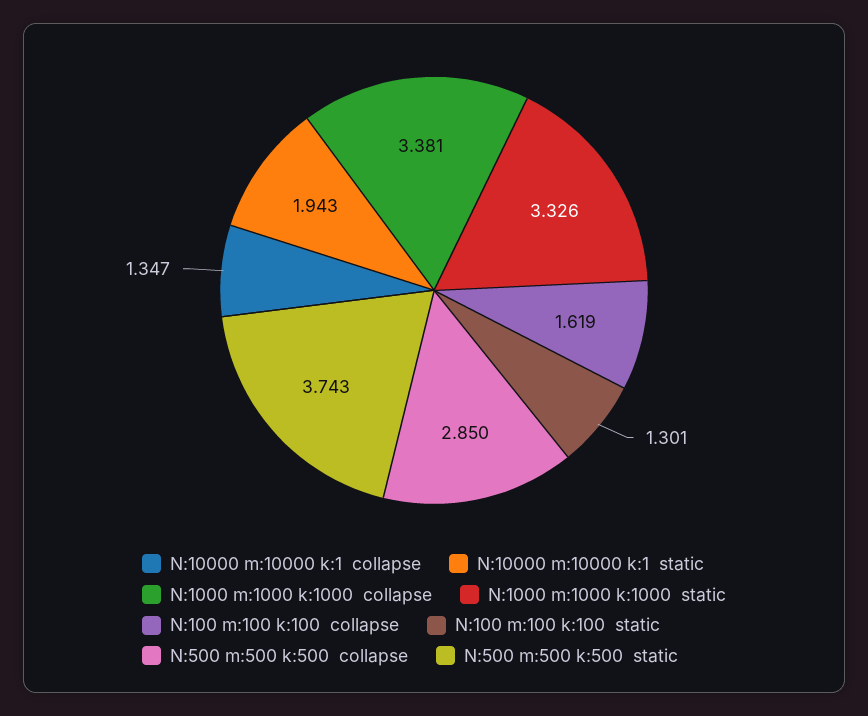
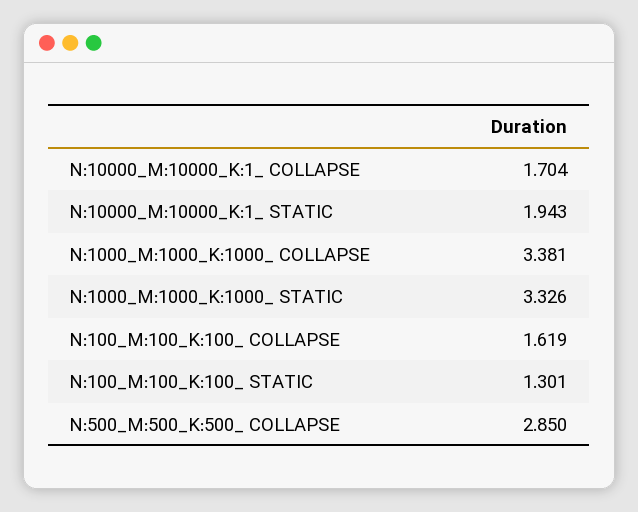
N:10000 m:10000 k:1  collapse: 1.347 -> 1.704
N:500 m:500 k:500  static: 3.743 -> none

